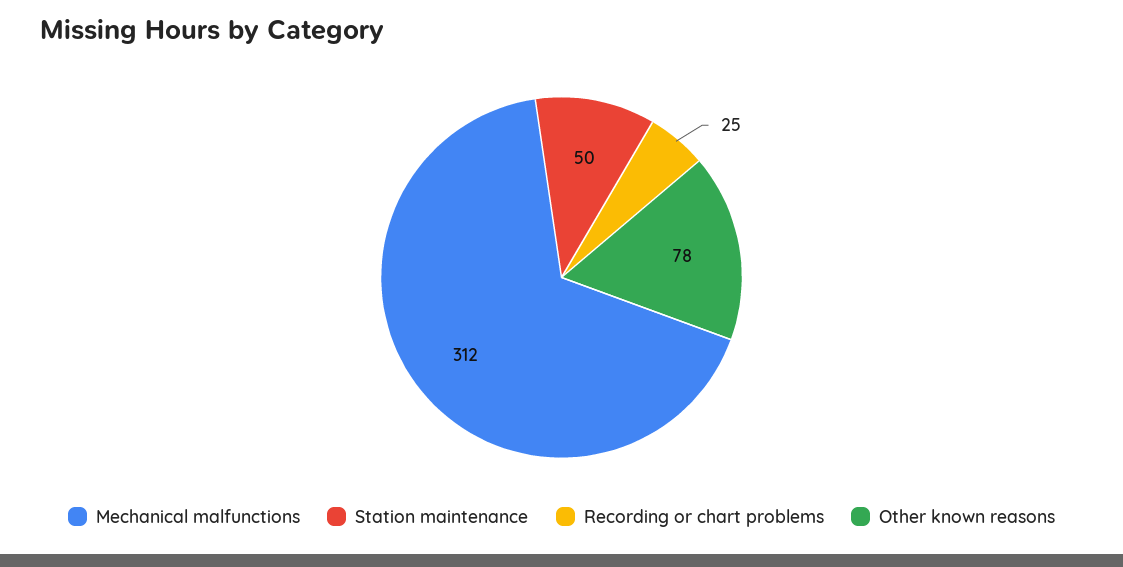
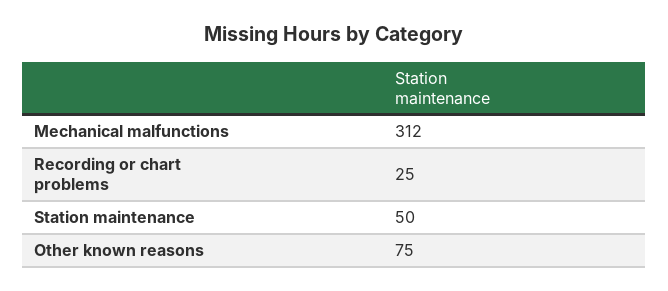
Other known reasons: 78 -> 75

